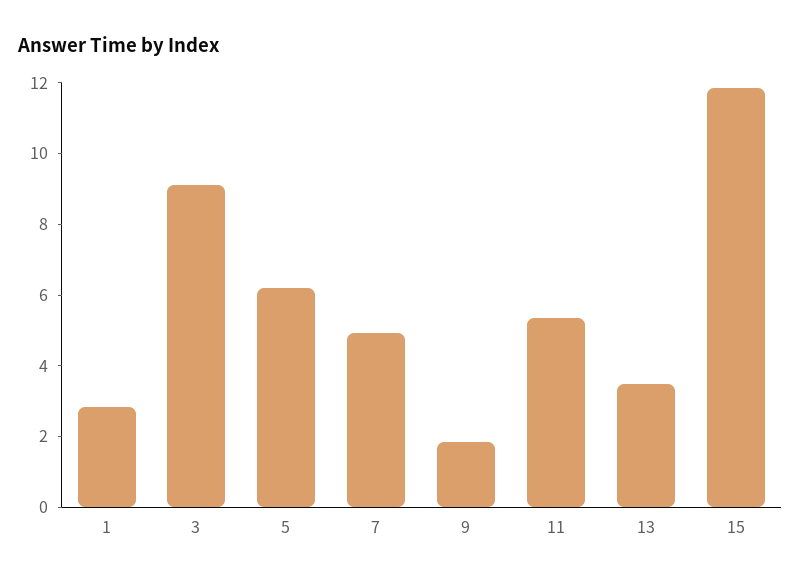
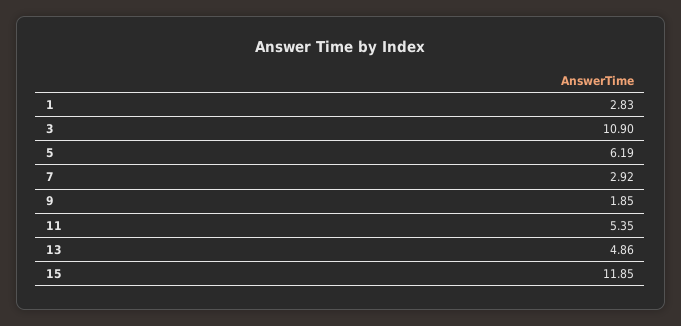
3: 9 -> 10.9
7: 5 -> 2.92
13: 3.5 -> 4.86

